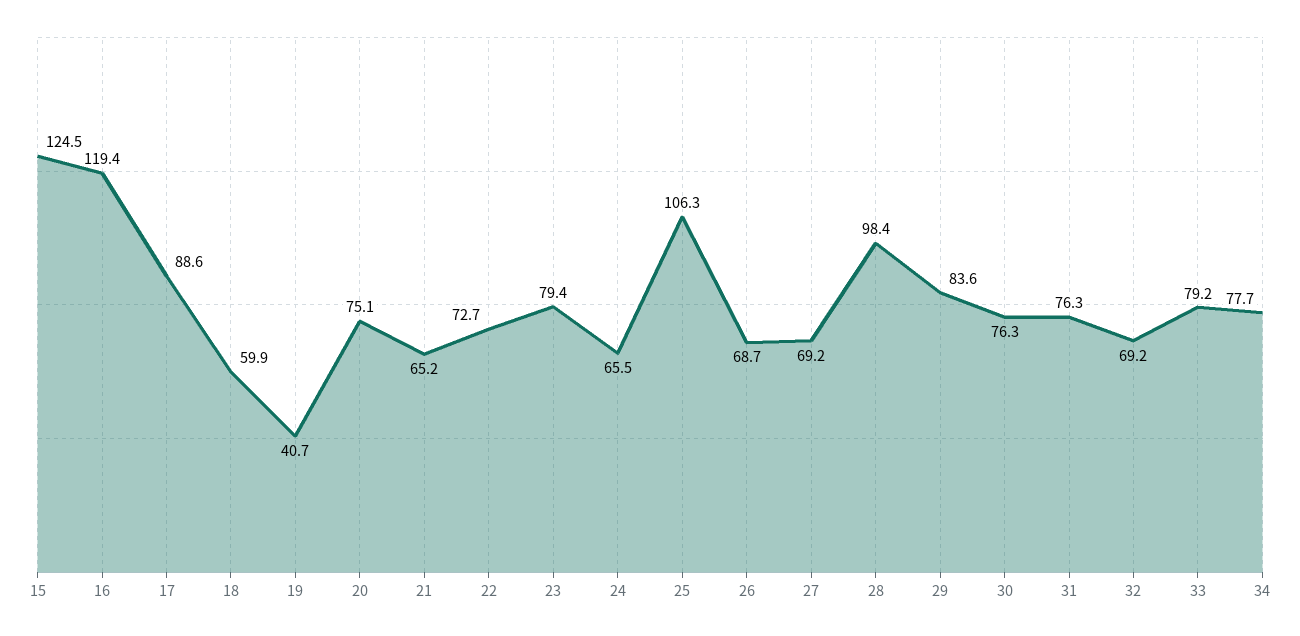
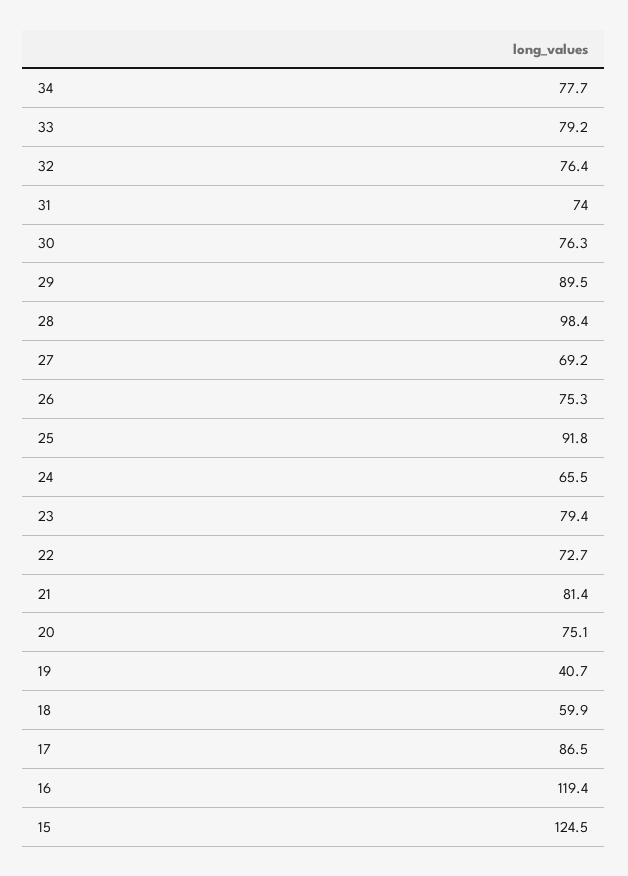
17: 88.6 -> 86.5
21: 65.2 -> 81.4
25: 106.3 -> 91.8
26: 68.7 -> 75.3
29: 83.6 -> 89.5
31: 76.3 -> 74
32: 69.2 -> 76.4

